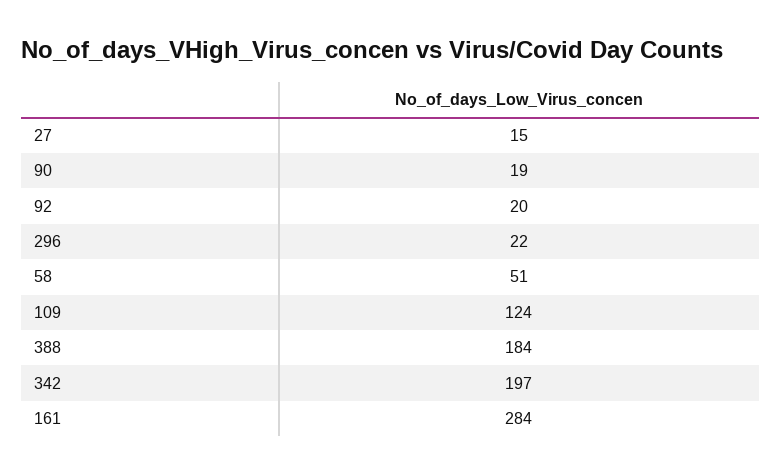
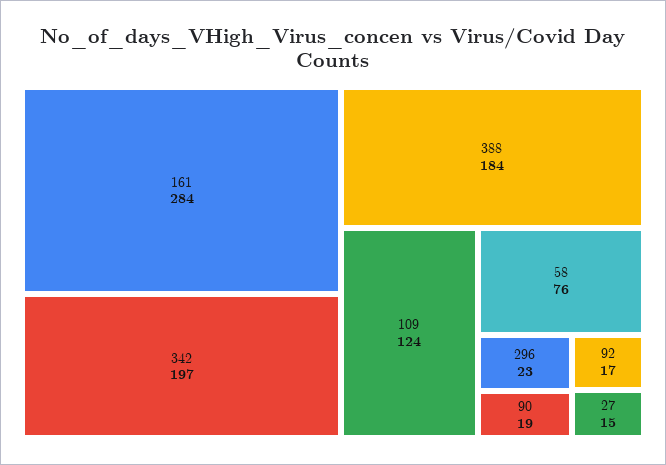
92: 20 -> 17
296: 22 -> 23
58: 51 -> 76

